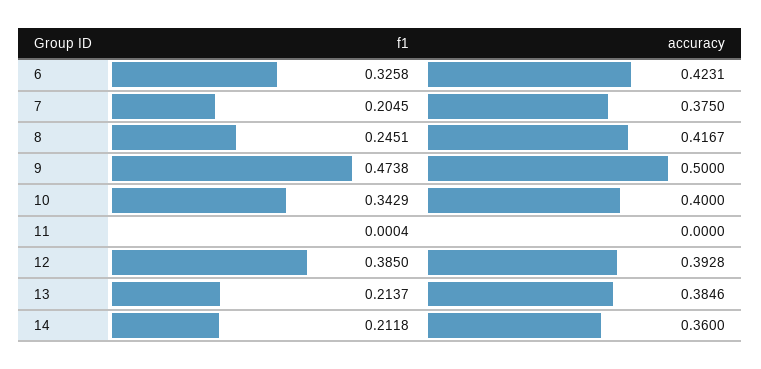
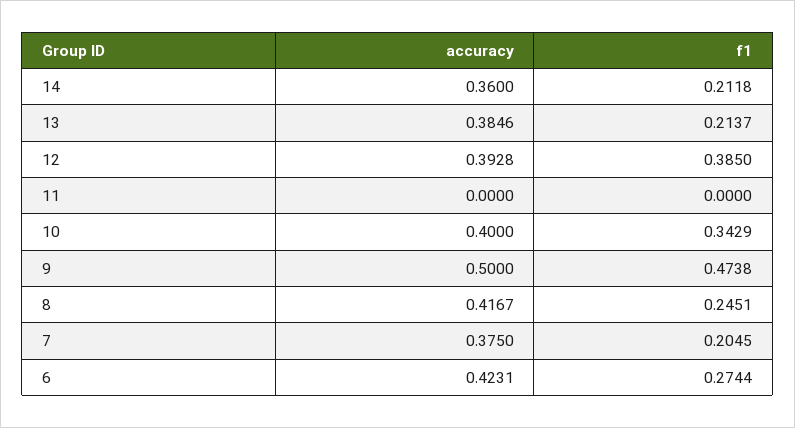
f1, 6: 0.3258 -> 0.2744
f1, 11: 0.0004 -> 0

